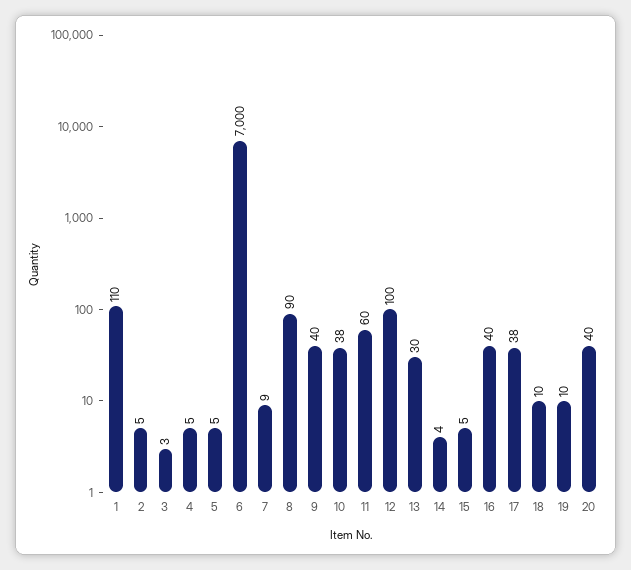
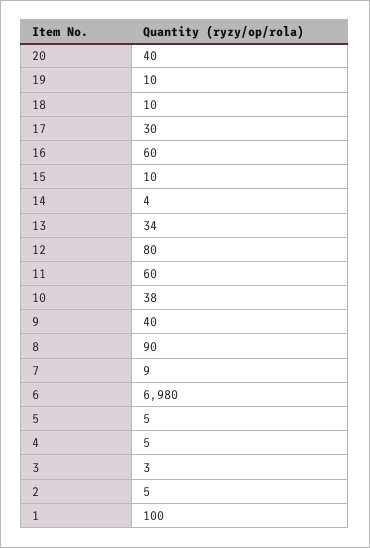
1: 110 -> 100
6: 7000 -> 6980
12: 100 -> 80
13: 30 -> 34
15: 5 -> 10
16: 40 -> 60
17: 38 -> 30

